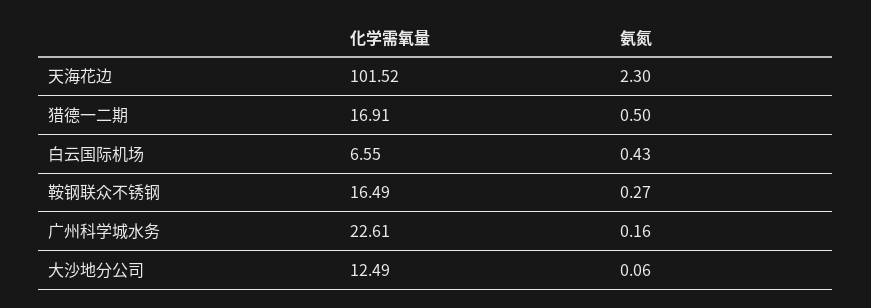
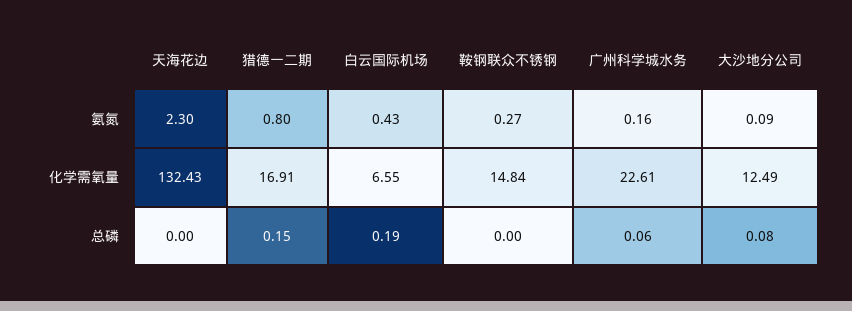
化学需氧量, 天海花边: 101.52 -> 132.43
氨氮, 猎德一二期: 0.5 -> 0.8
化学需氧量, 鞍钢联众不锈钢: 16.49 -> 14.84
氨氮, 大沙地分公司: 0.06 -> 0.09
总磷, 天海花边: none -> 0
总磷, 猎德一二期: none -> 0.15
总磷, 白云国际机场: none -> 0.19
总磷, 鞍钢联众不锈钢: none -> 0
总磷, 广州科学城水务: none -> 0.06
总磷, 大沙地分公司: none -> 0.08

